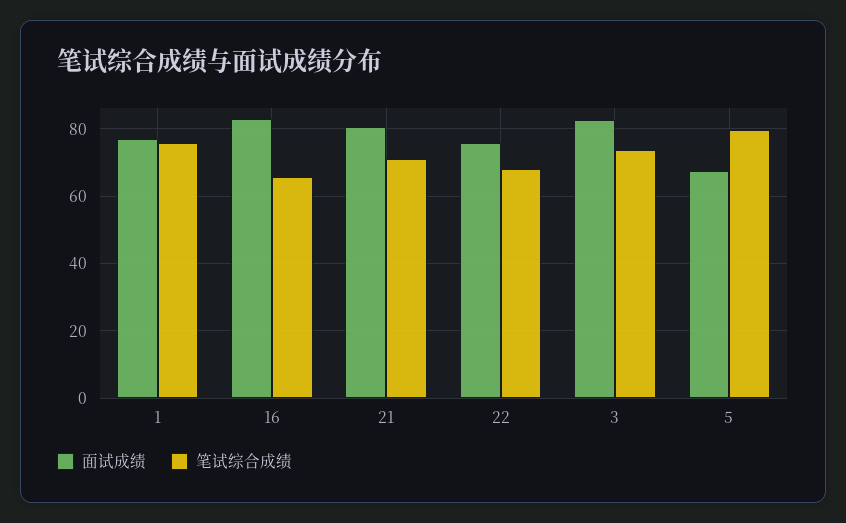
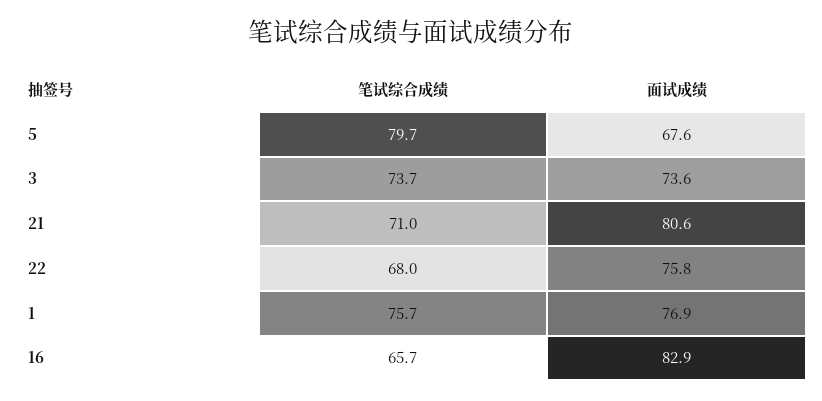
面试成绩, 3: 82 -> 73.6

